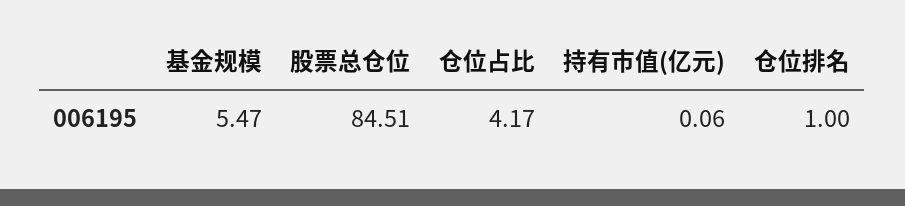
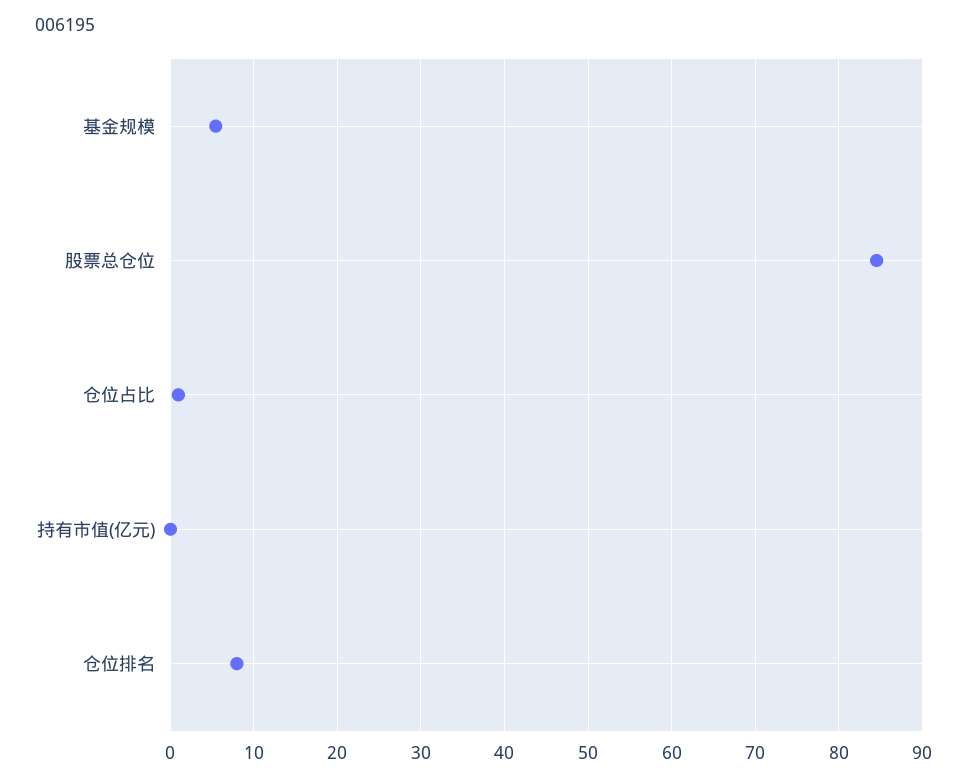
仓位占比: 4.17 -> 1
仓位排名: 1 -> 8

